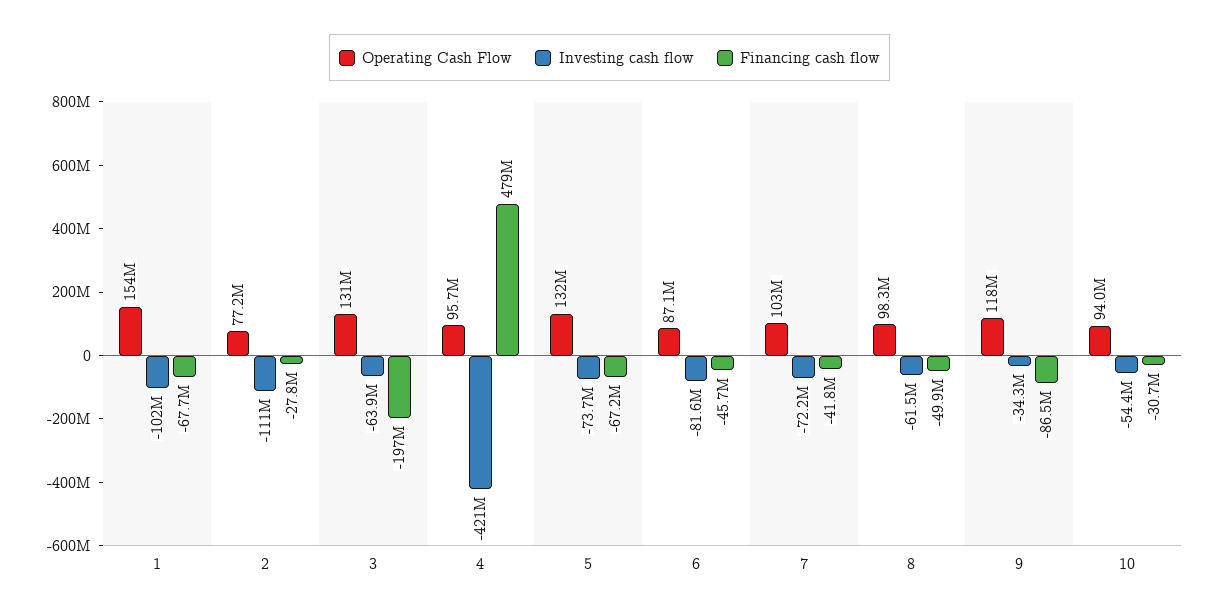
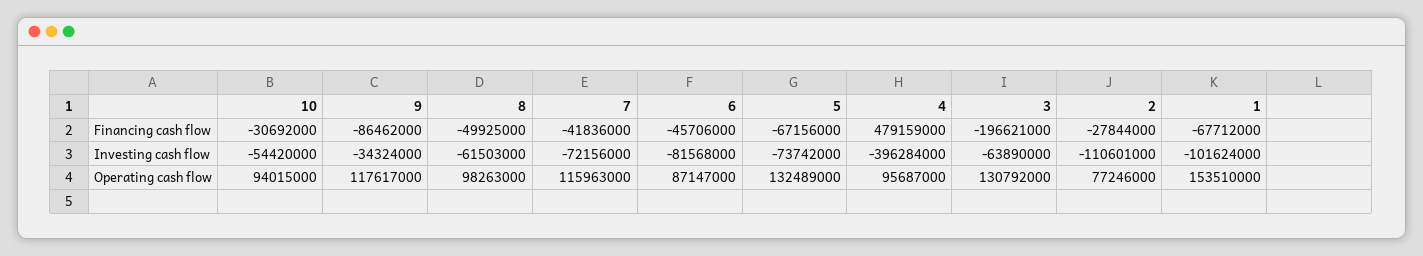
Investing cash flow, 4: -421000000 -> -396284000
Operating Cash Flow, 7: 103000000 -> 115963000

